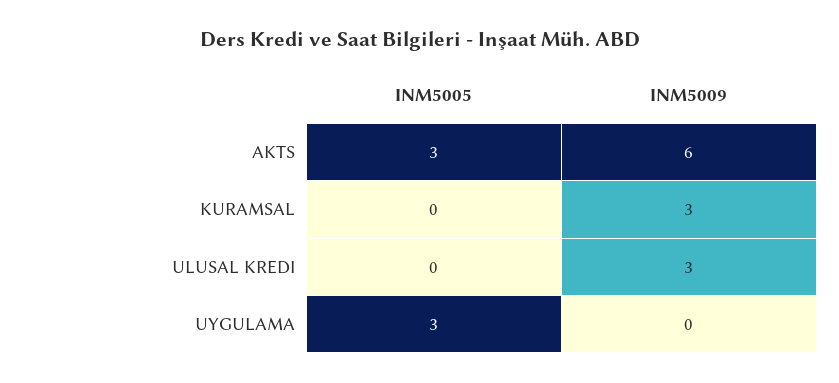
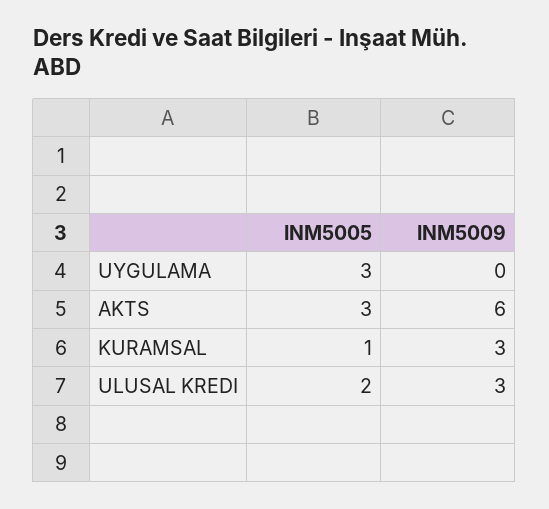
INM5005, KURAMSAL: 0 -> 1
INM5005, ULUSAL KREDI: 0 -> 2

